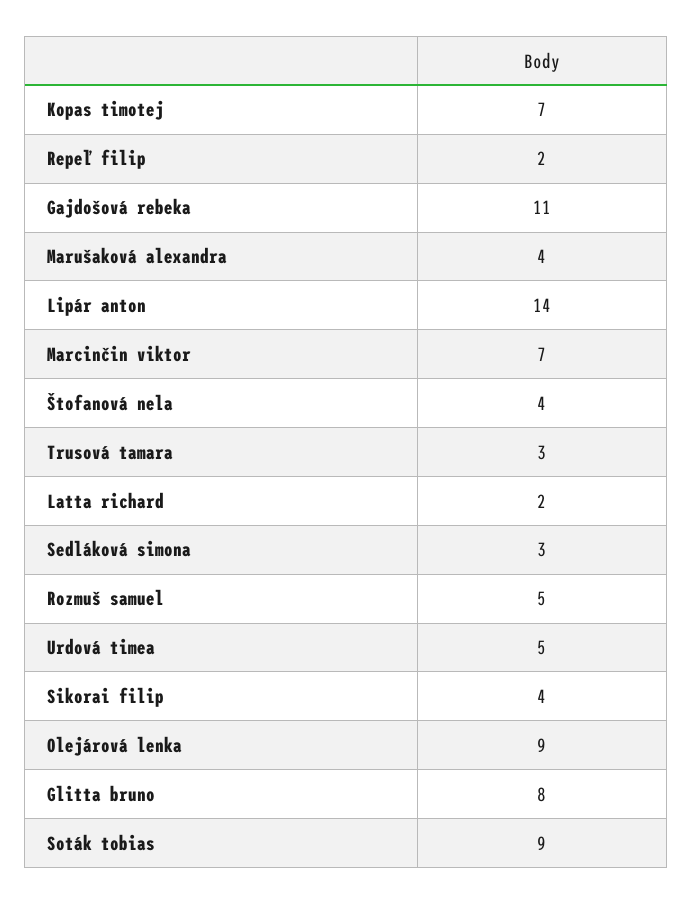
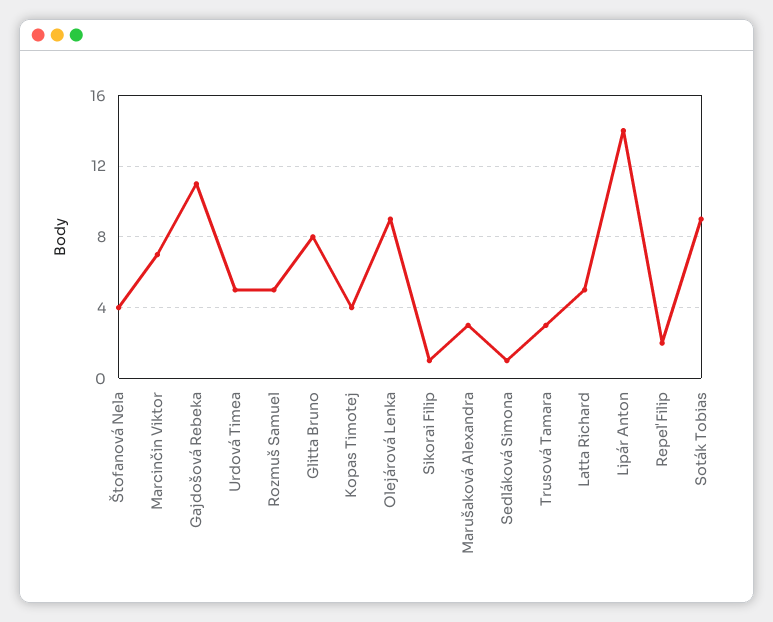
Kopas timotej: 7 -> 4
Marušaková alexandra: 4 -> 3
Latta richard: 2 -> 5
Sedláková simona: 3 -> 1
Sikorai filip: 4 -> 1

